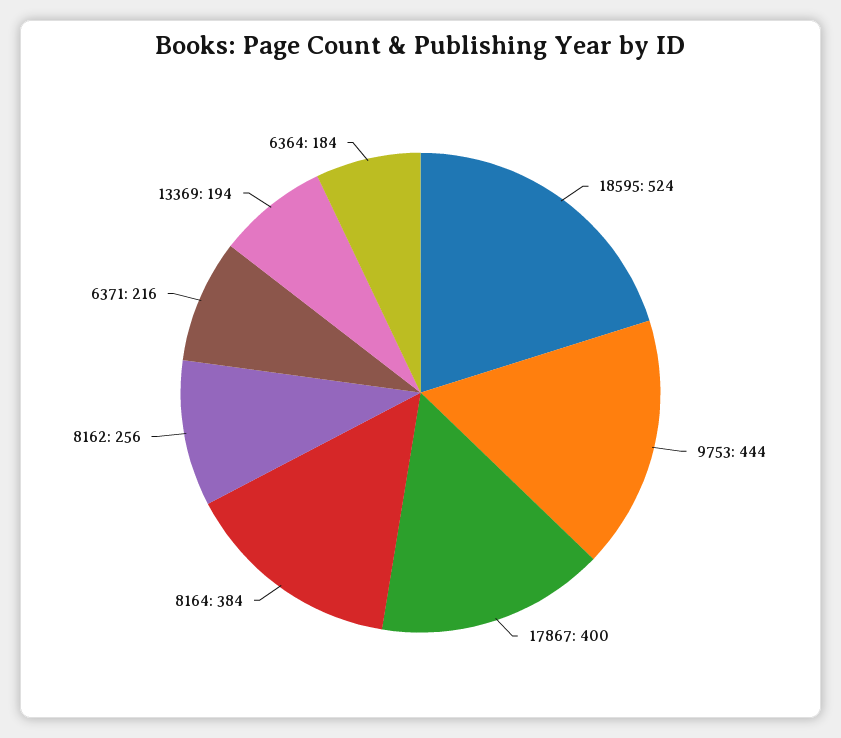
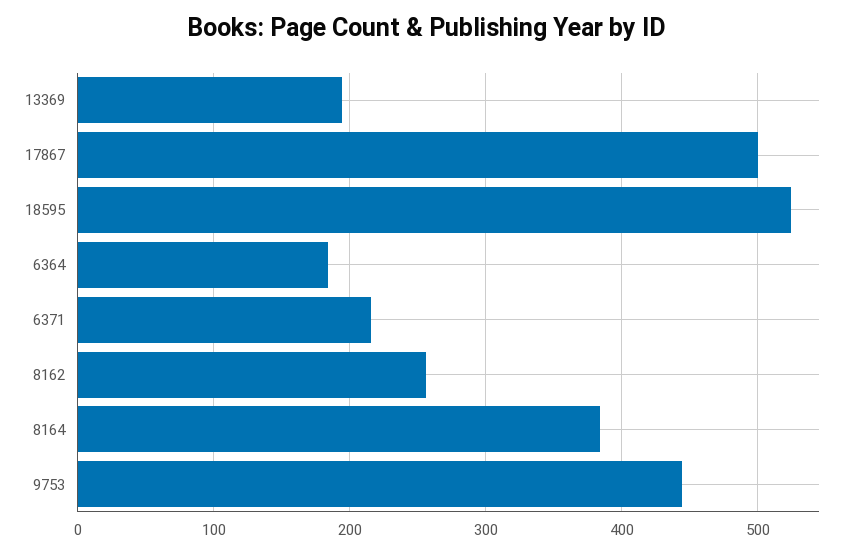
17867: 400 -> 500

